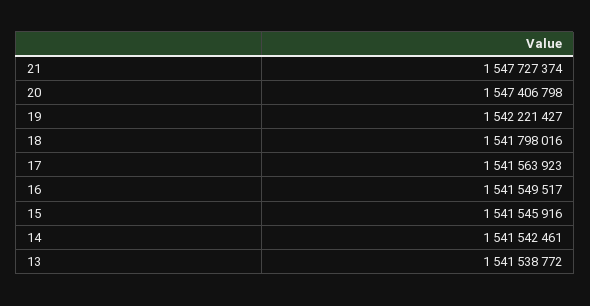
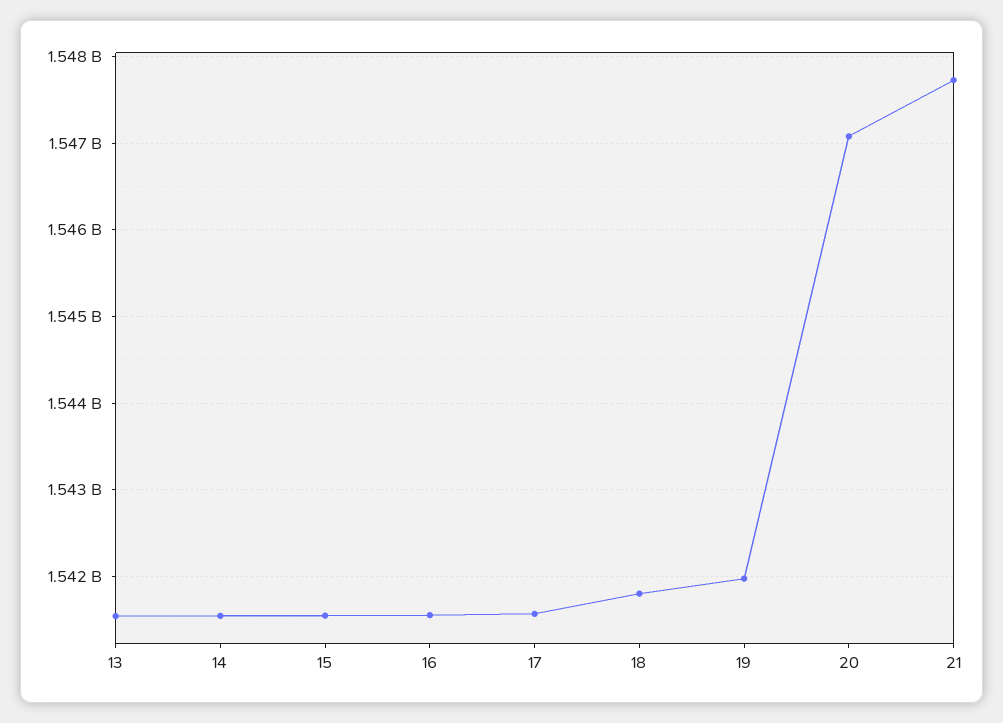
20: 1547406798 -> 1547100000
19: 1542221427 -> 1542000000

